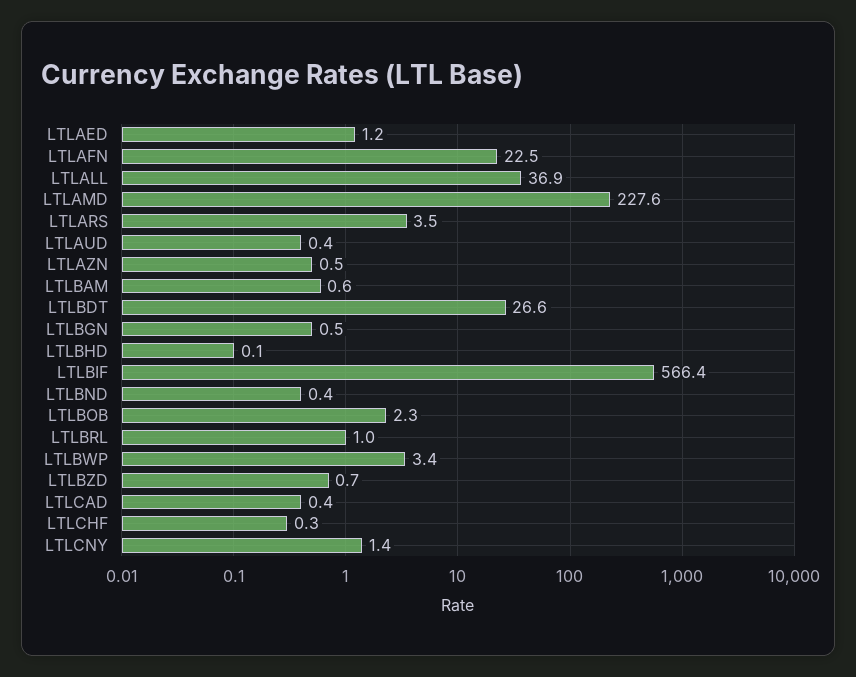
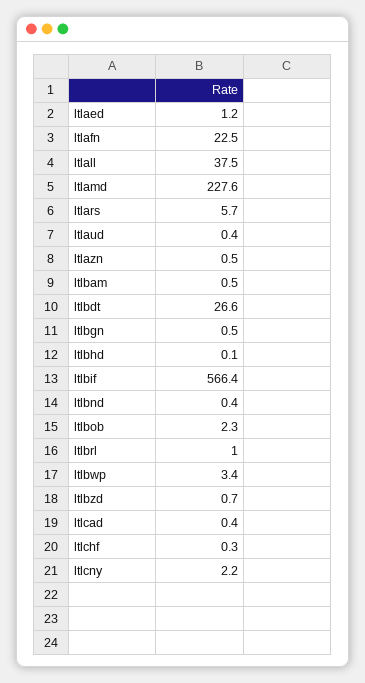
LTLALL: 36.9 -> 37.5
LTLARS: 3.5 -> 5.7
LTLBAM: 0.6 -> 0.5
LTLCNY: 1.4 -> 2.2

